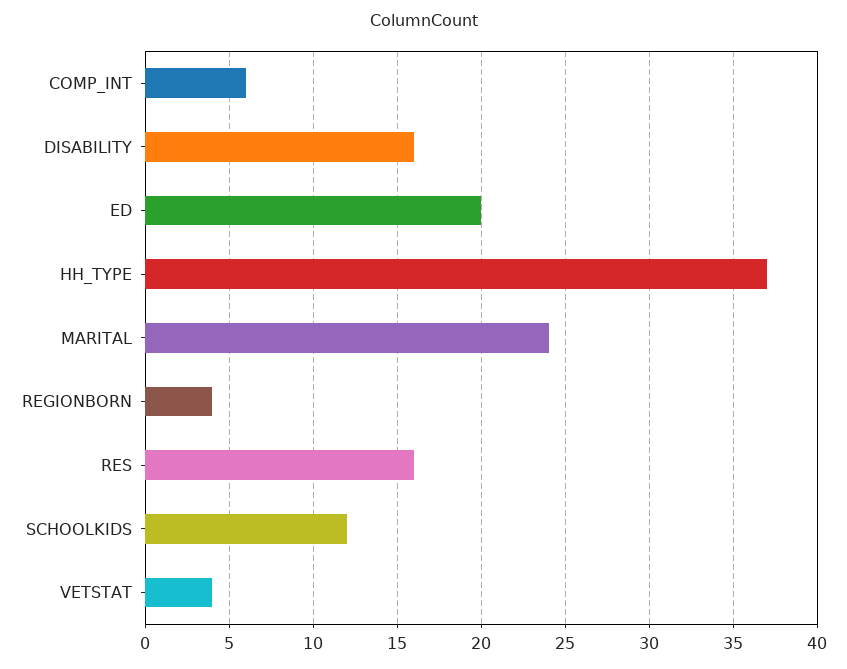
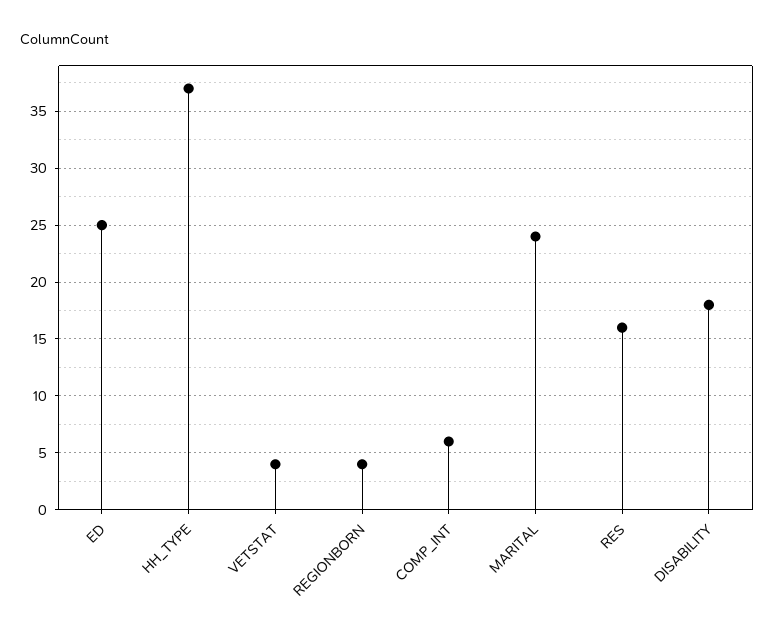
DISABILITY: 16 -> 18
ED: 20 -> 25
SCHOOLKIDS: 12 -> none

